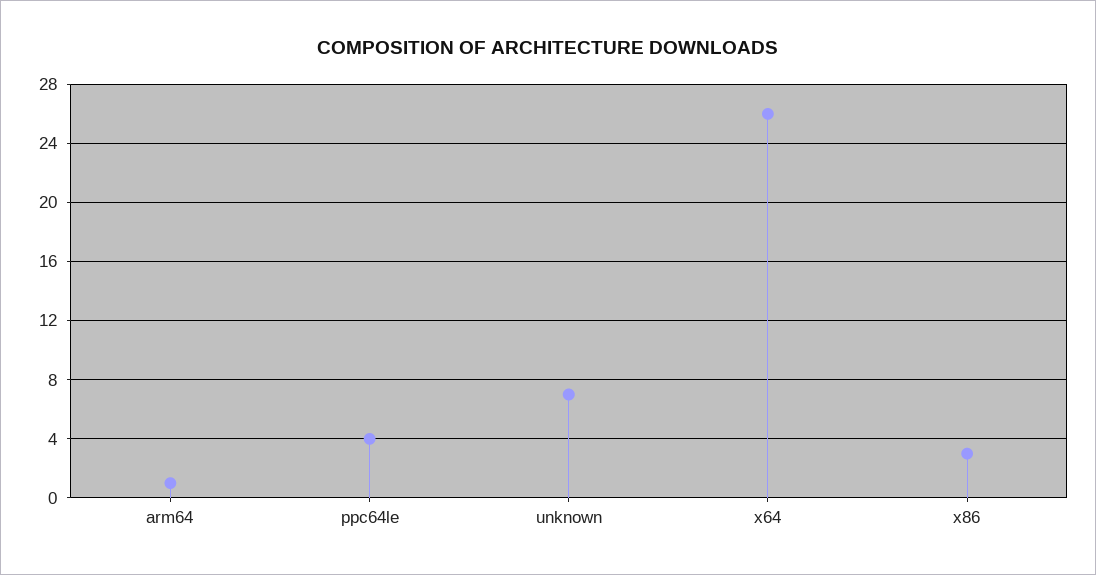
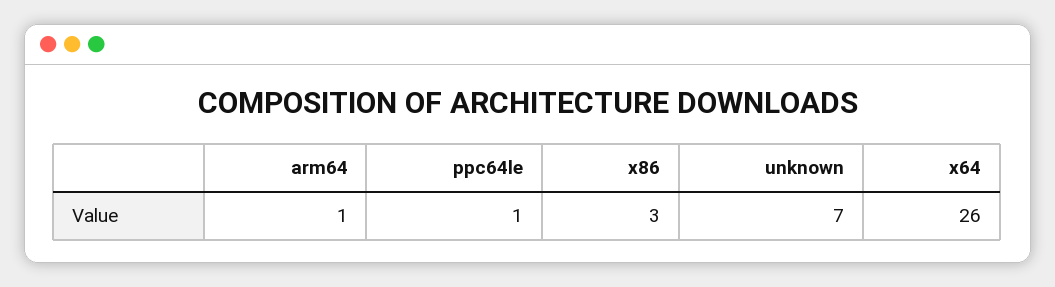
ppc64le: 4 -> 1

